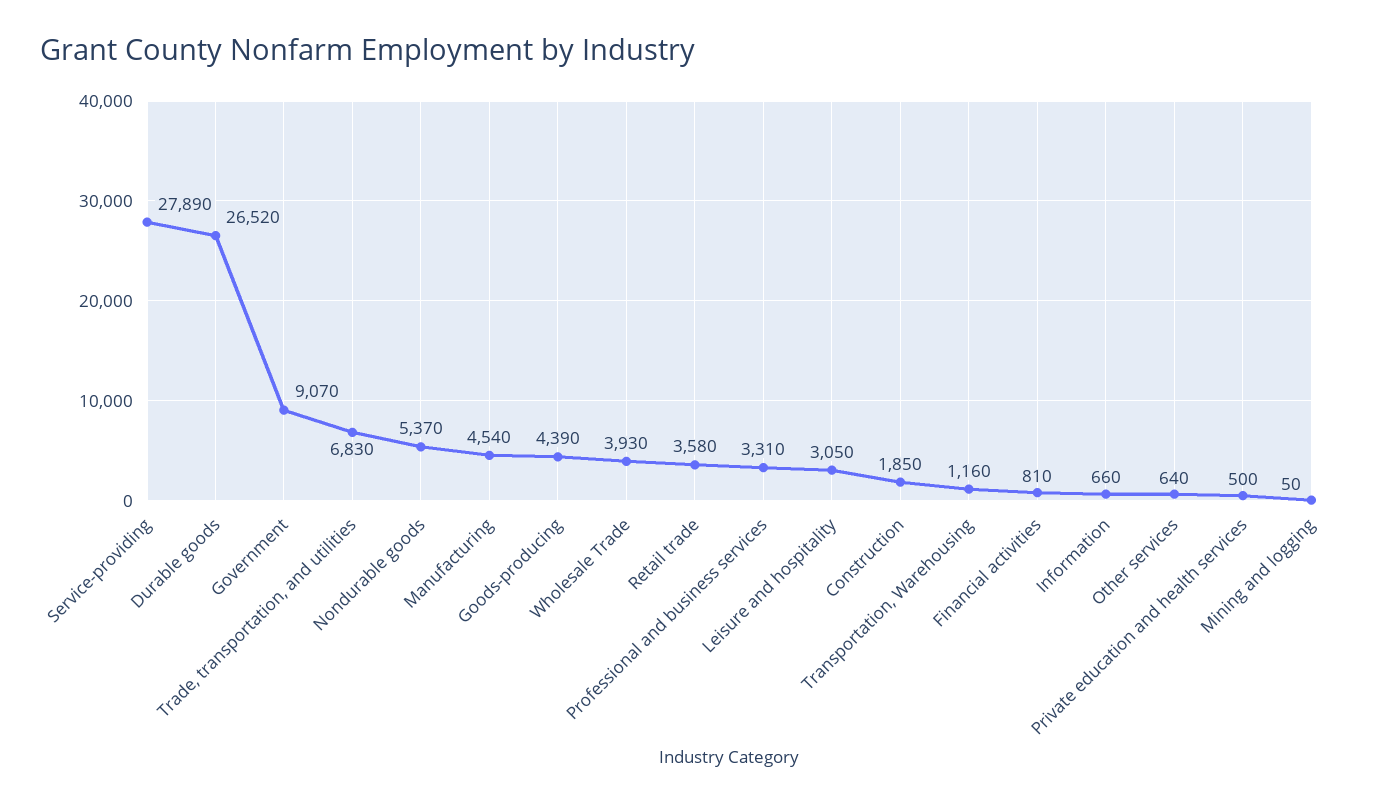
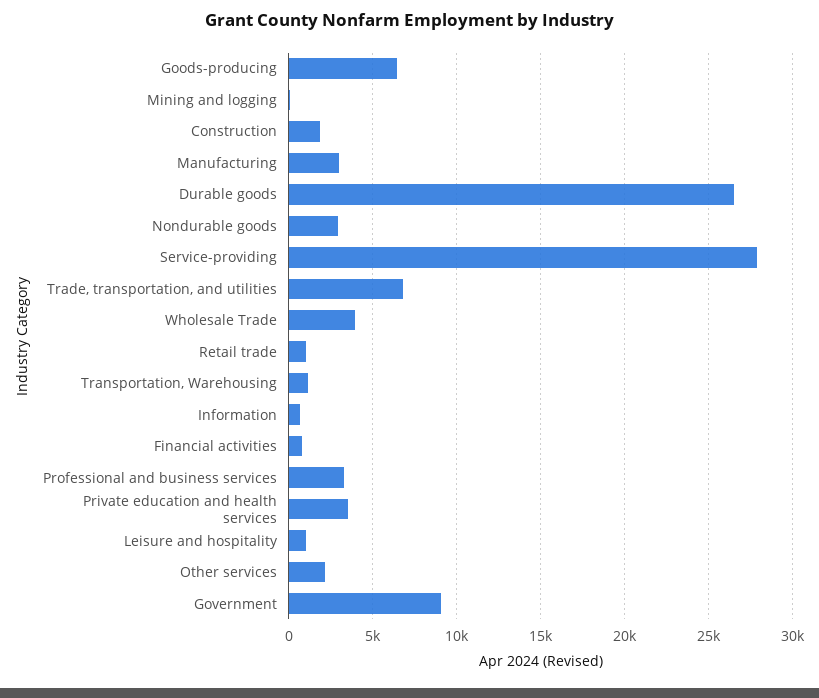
Nondurable goods: 5370 -> 3000
Manufacturing: 4540 -> 3000
Goods-producing: 4390 -> 6500
Retail trade: 3580 -> 1000
Leisure and hospitality: 3050 -> 1000
Other services: 640 -> 2000
Private education and health services: 500 -> 3500

